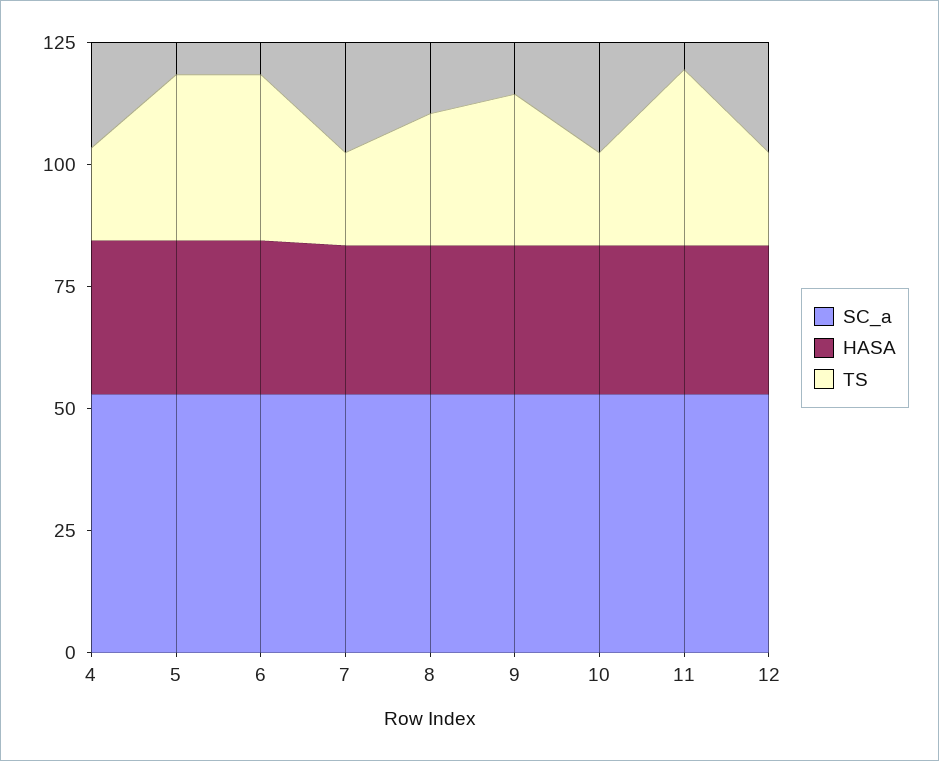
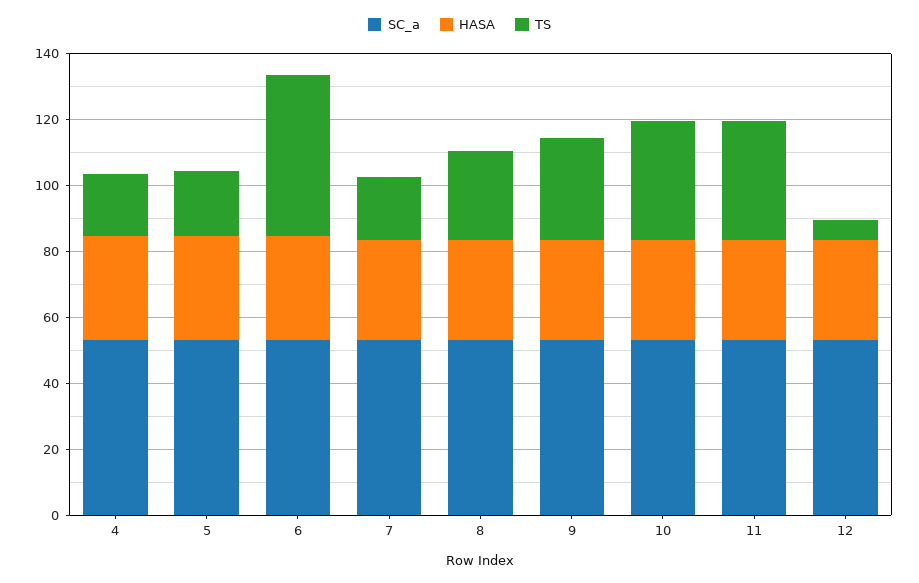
TS, 5: 35 -> 20
TS, 6: 35 -> 50
TS, 10: 20 -> 35
TS, 12: 20 -> 5

